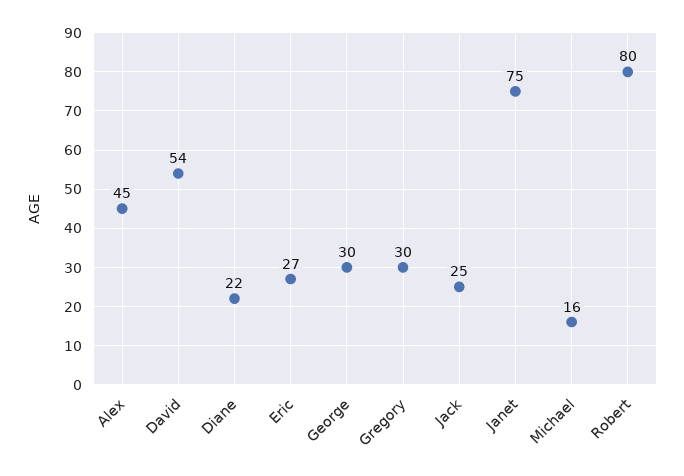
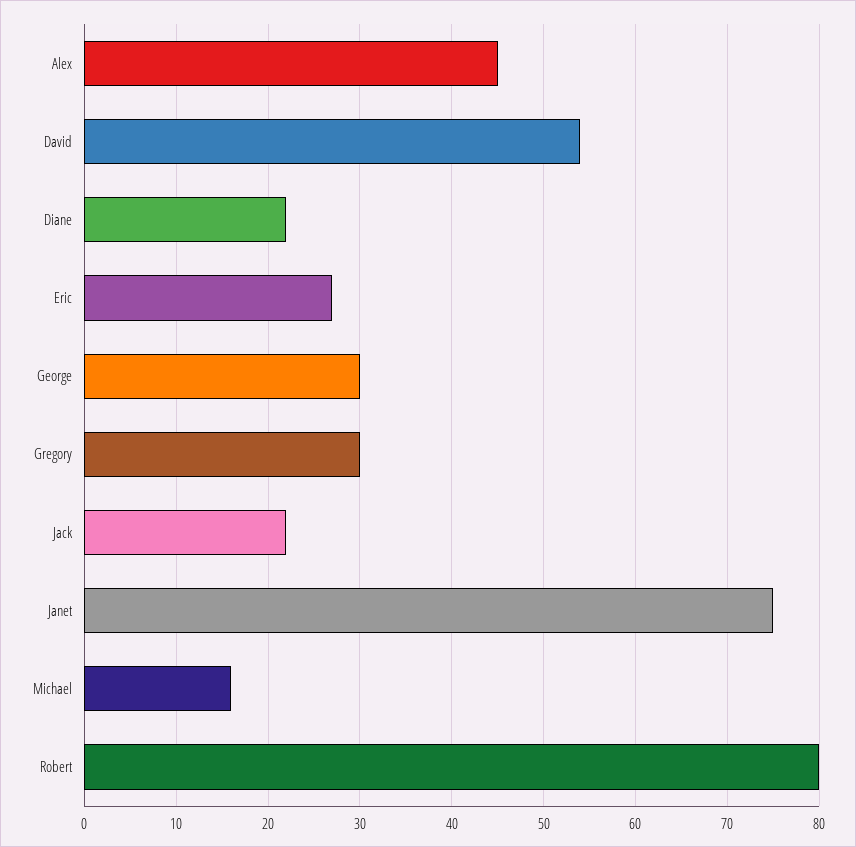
Jack: 25 -> 22

